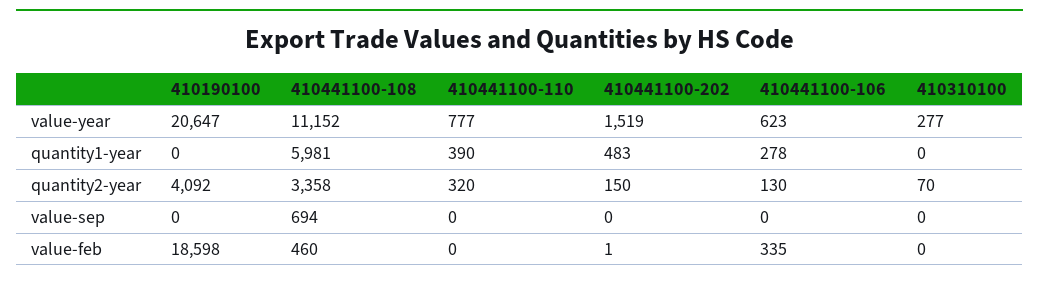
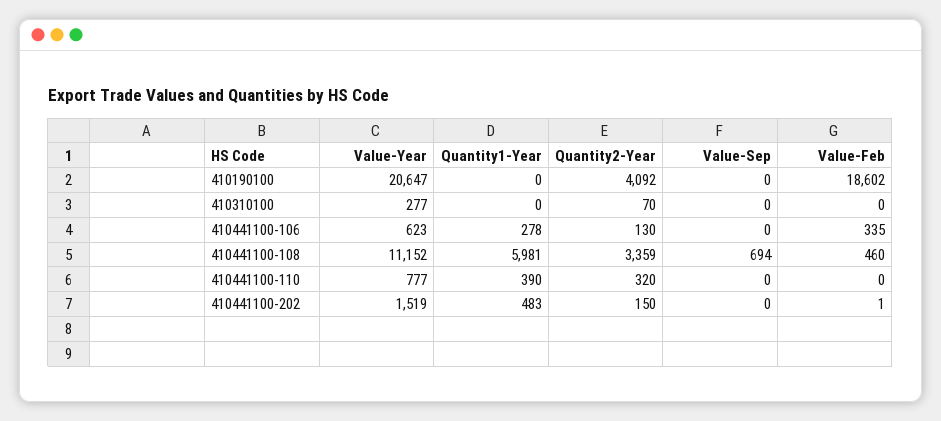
410441100-108, quantity2-year: 3358 -> 3359
410190100, value-feb: 18598 -> 18602

